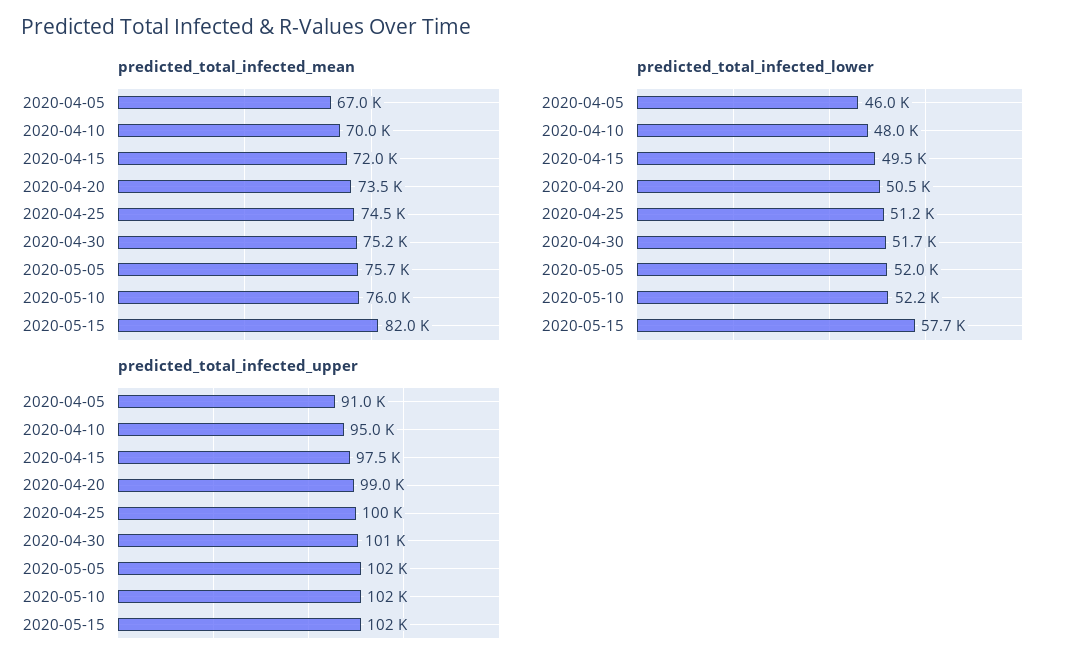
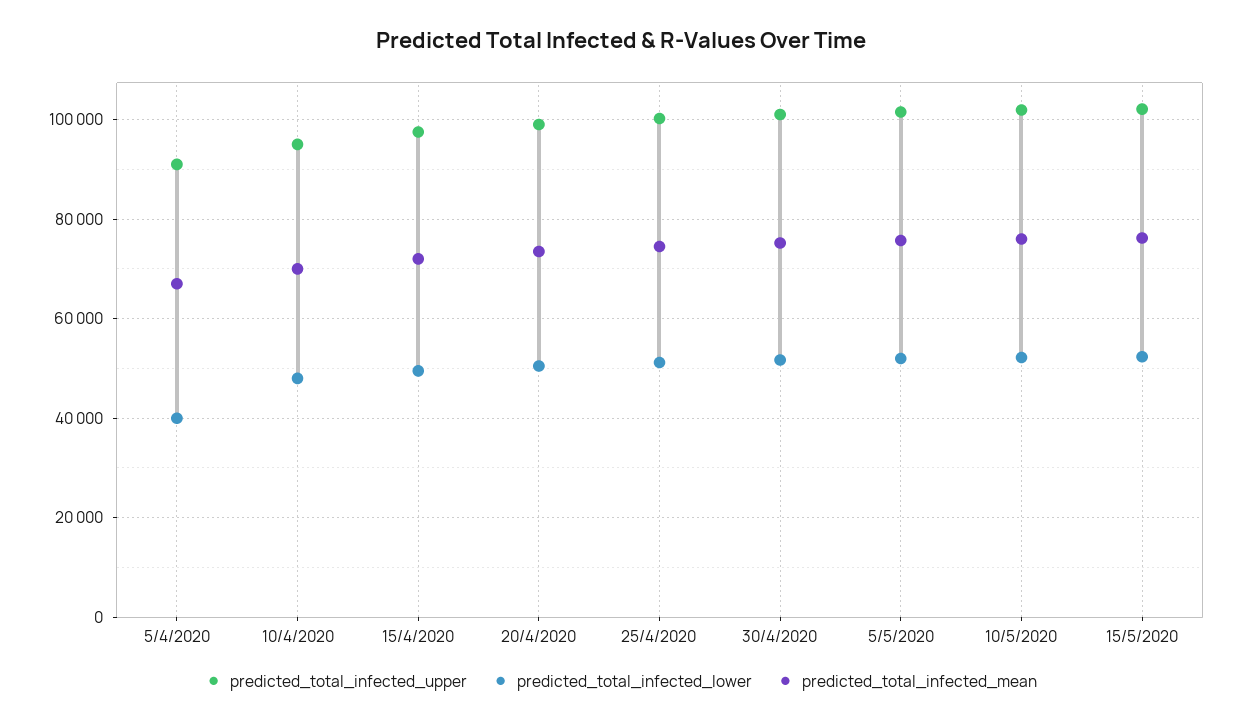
predicted_total_infected_mean, 2020-05-15: 82000 -> 76000
predicted_total_infected_lower, 2020-04-05: 46000 -> 40000
predicted_total_infected_lower, 2020-05-15: 57700 -> 52000

